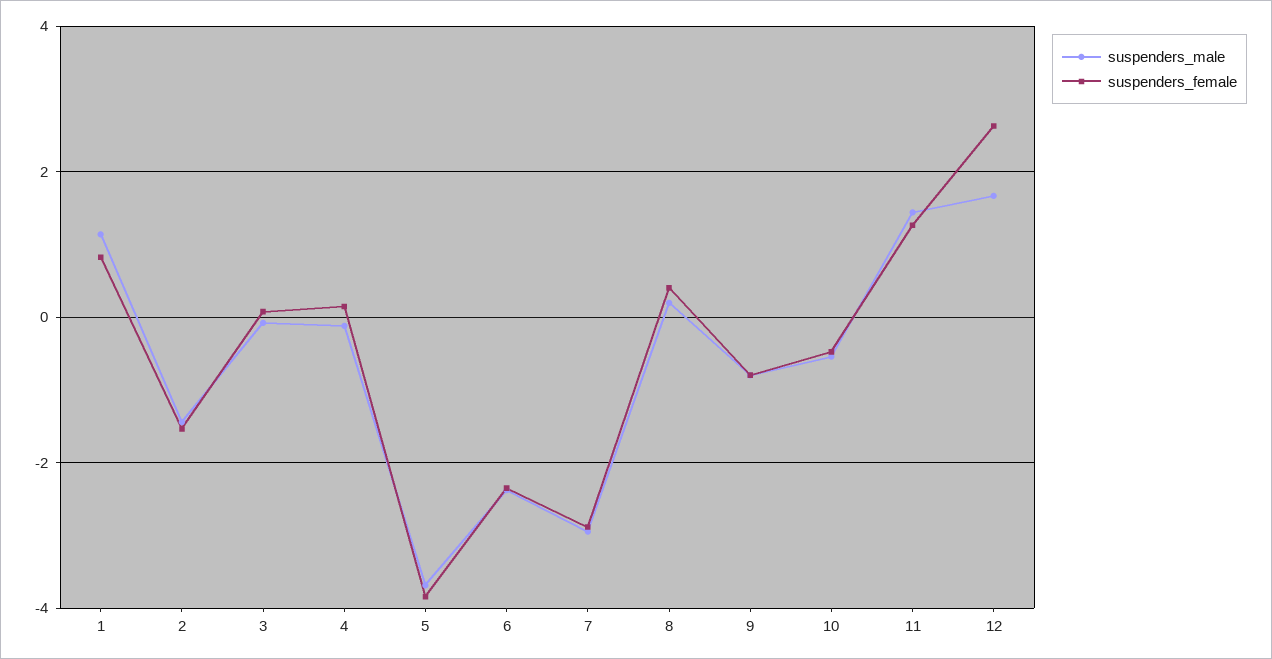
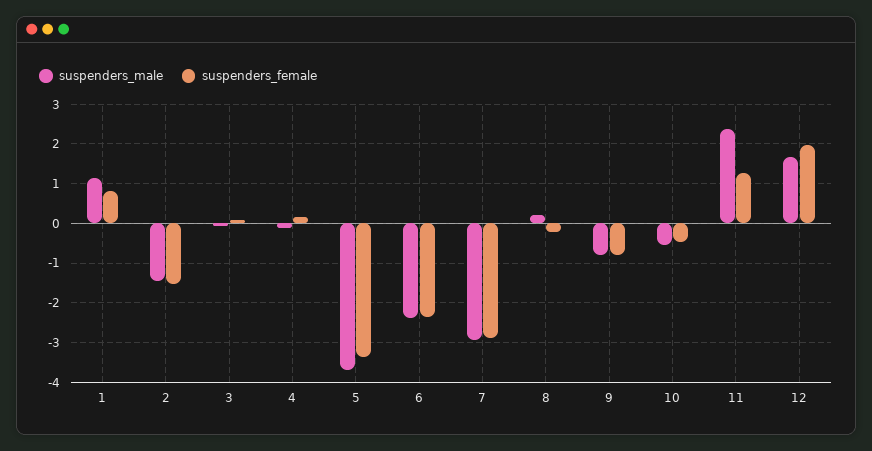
suspenders_female, 5: -3.8 -> -3.4
suspenders_female, 8: 0.4 -> -0.2
suspenders_male, 11: 1.4 -> 2.4
suspenders_female, 12: 2.6 -> 2

